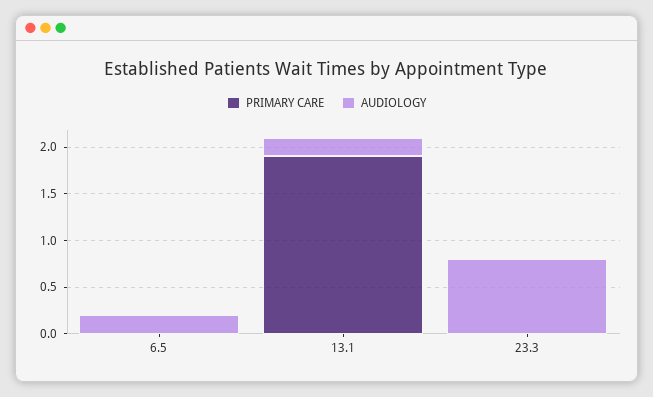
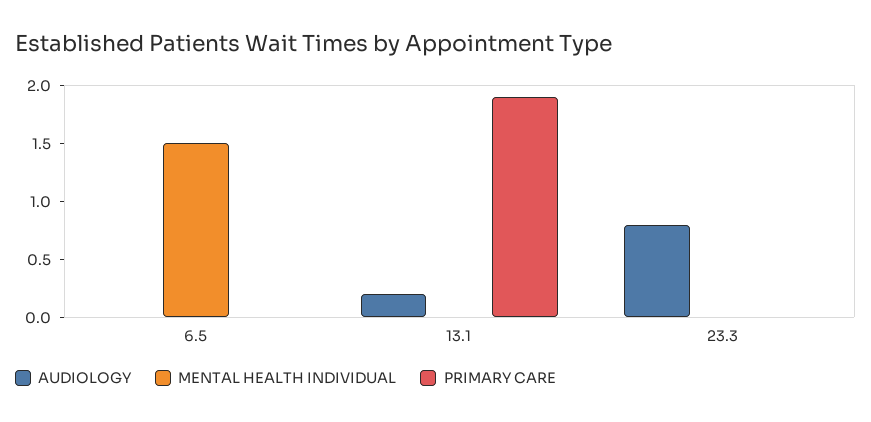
AUDIOLOGY, 6.5: 0.2 -> 0
MENTAL HEALTH INDIVIDUAL, 6.5: none -> 1.5
MENTAL HEALTH INDIVIDUAL, 13.1: none -> 0
MENTAL HEALTH INDIVIDUAL, 23.3: none -> 0

